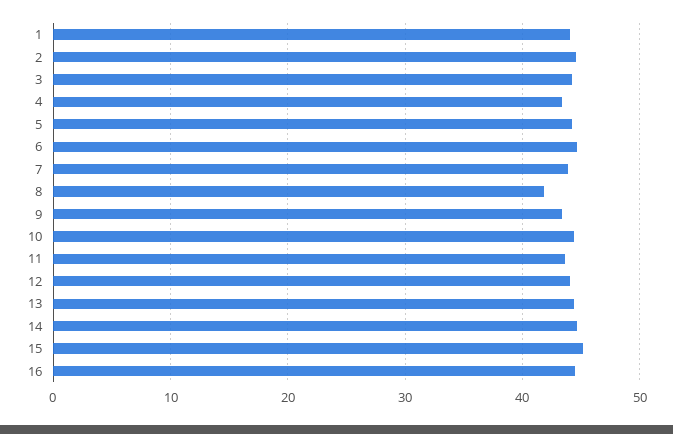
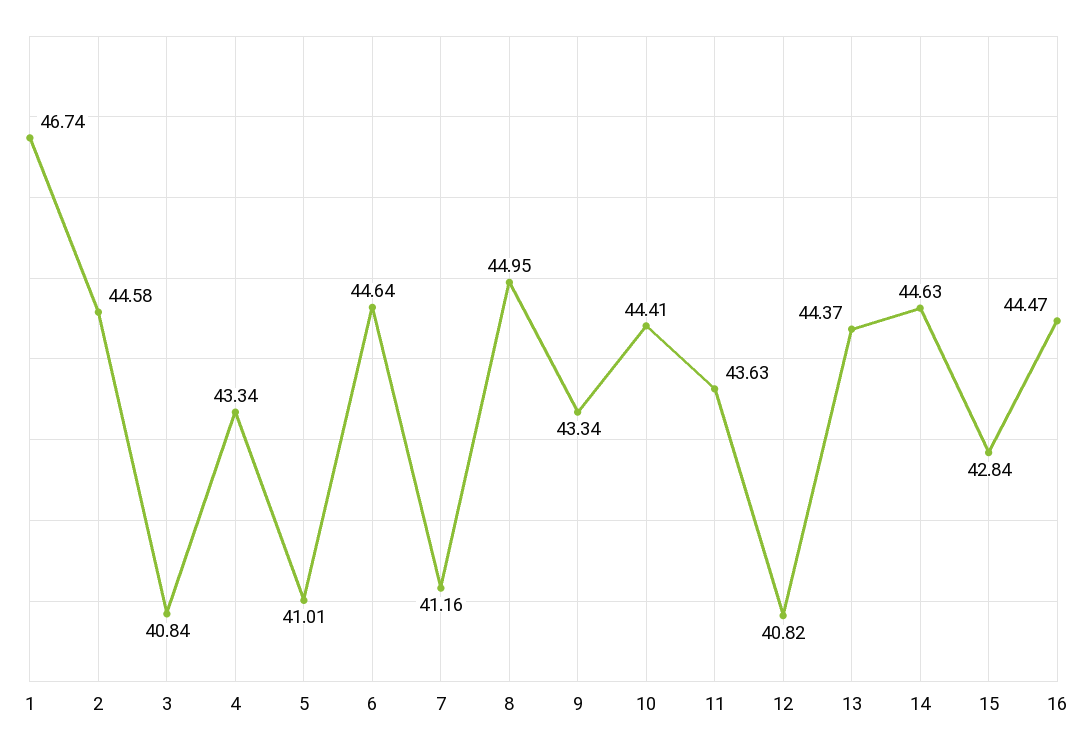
1: 44 -> 46.74
3: 44 -> 40.84
5: 44 -> 41.01
7: 44 -> 41.16
8: 42 -> 44.95
12: 44 -> 40.82
15: 45 -> 42.84

